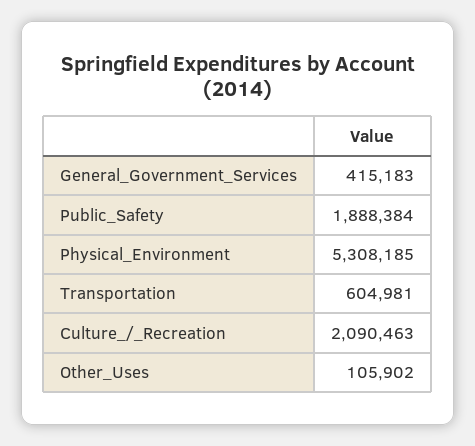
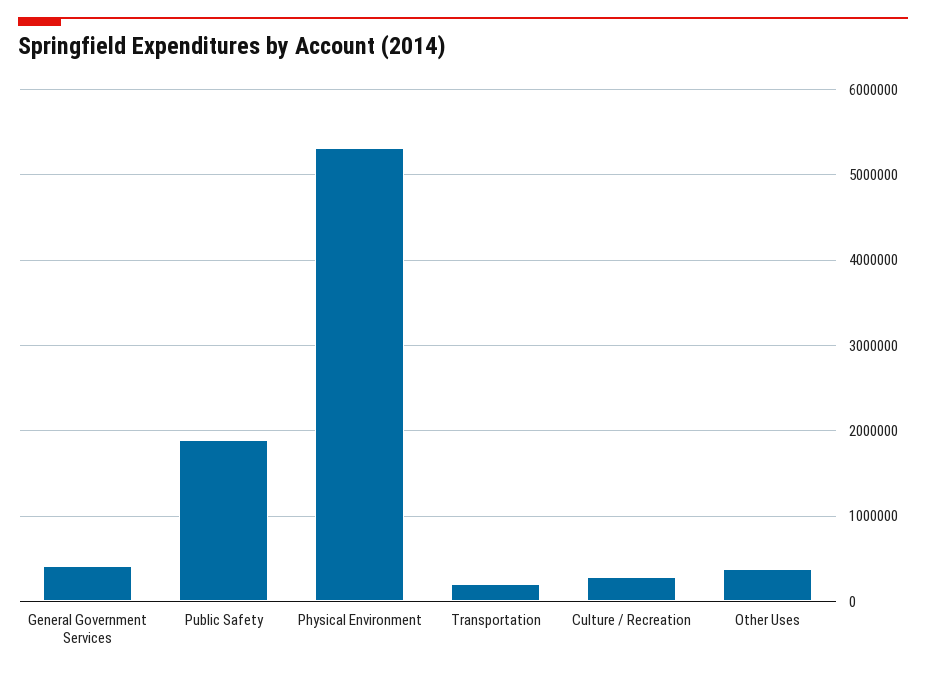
Transportation: 604981 -> 200000
Culture_/_Recreation: 2090463 -> 300000
Other_Uses: 105902 -> 400000

